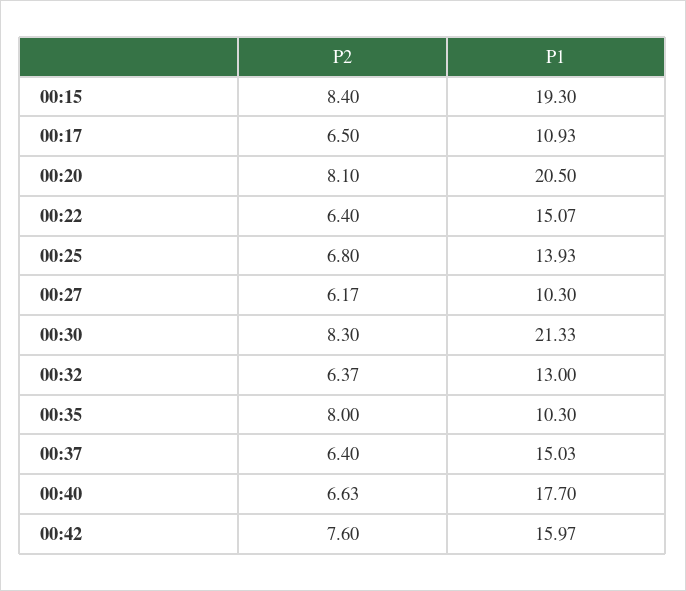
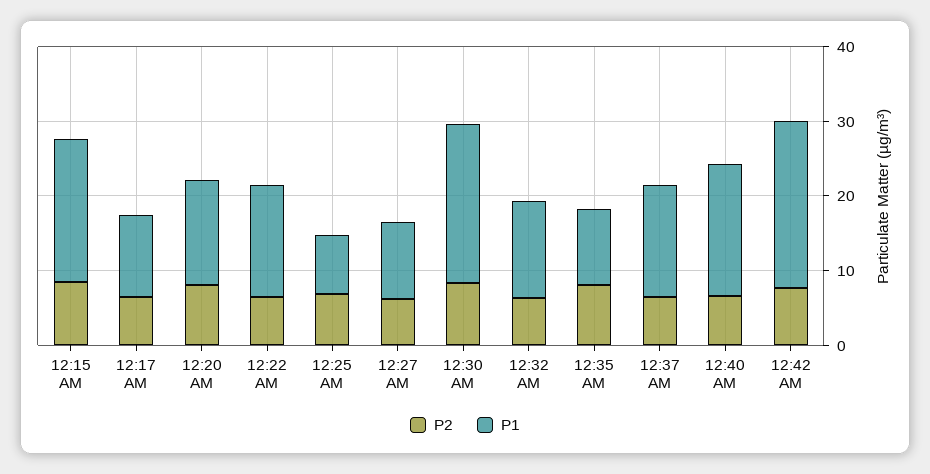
P1, 00:20: 20.5 -> 14
P1, 00:25: 13.93 -> 8
P1, 00:42: 15.97 -> 22

